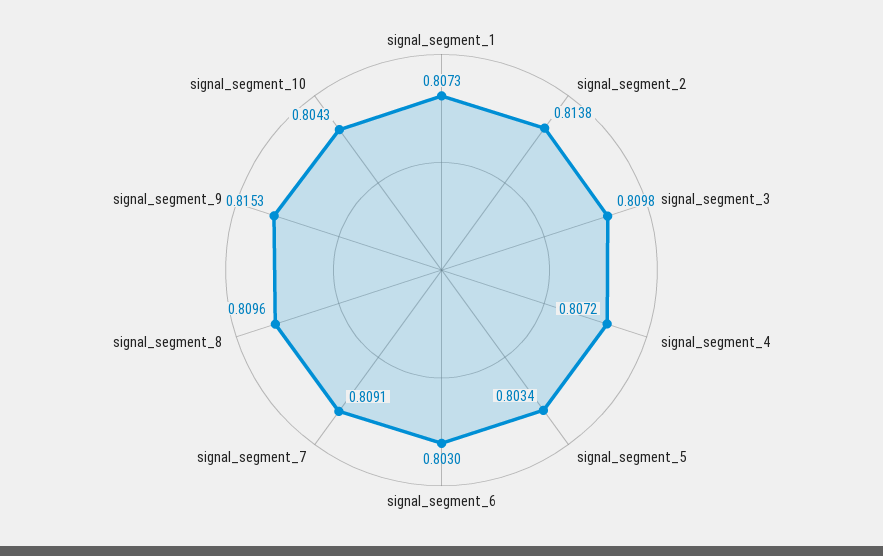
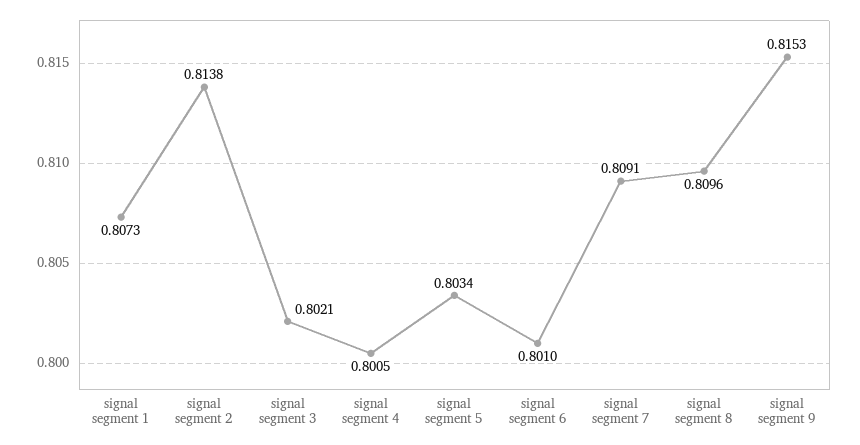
signal_segment_3: 0.8098 -> 0.8021
signal_segment_4: 0.8072 -> 0.8005
signal_segment_6: 0.803 -> 0.801
signal_segment_10: 0.8043 -> none

